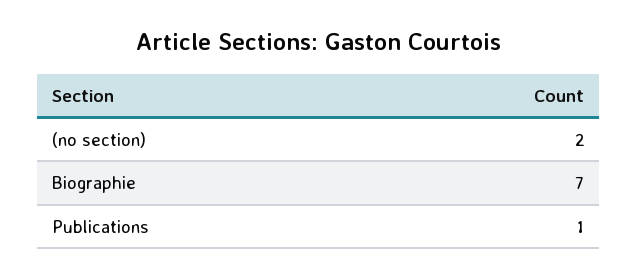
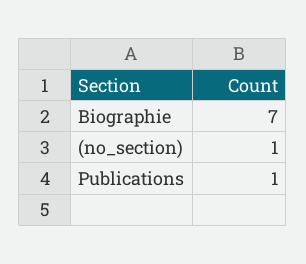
(no section): 2 -> 1

